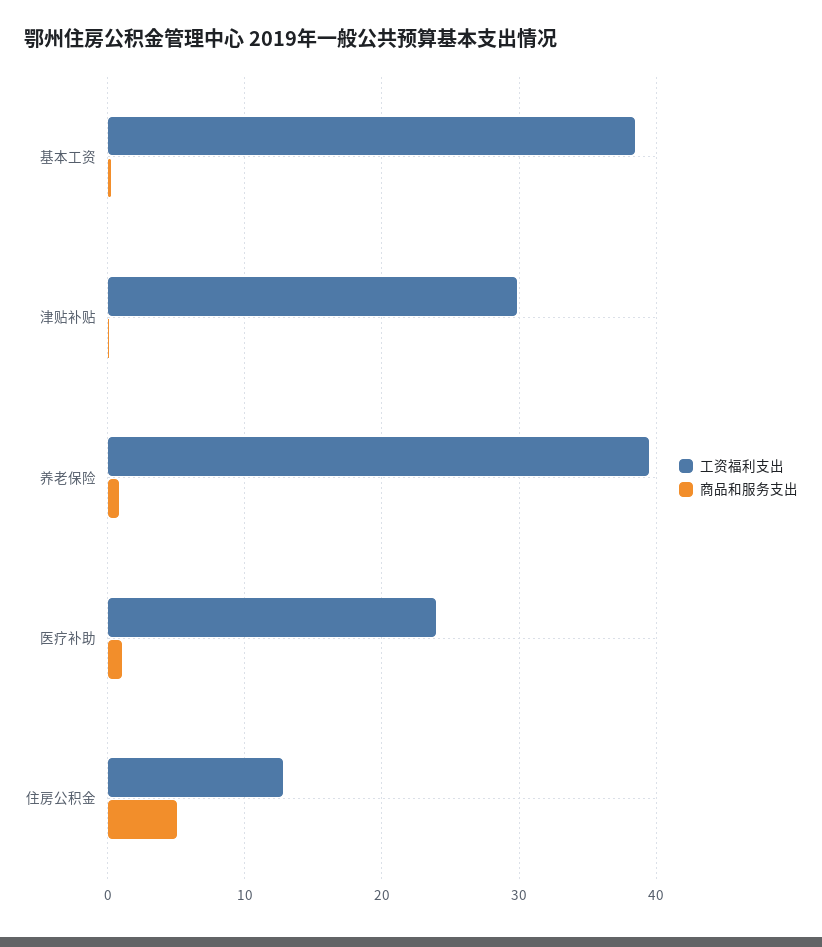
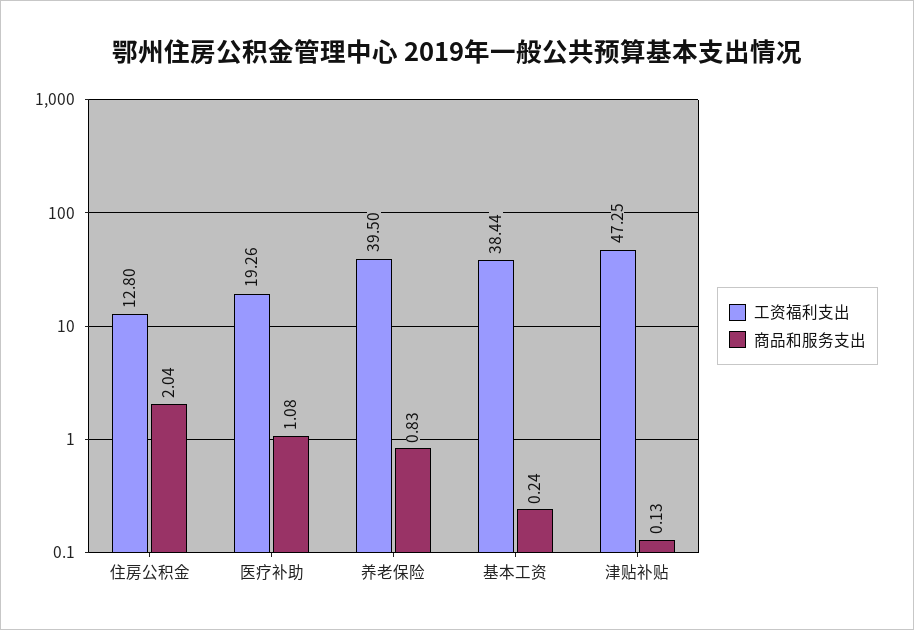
工资福利支出, 津贴补贴: 30 -> 47.25
工资福利支出, 医疗补助: 24 -> 19.26
商品和服务支出, 住房公积金: 5 -> 2.04

